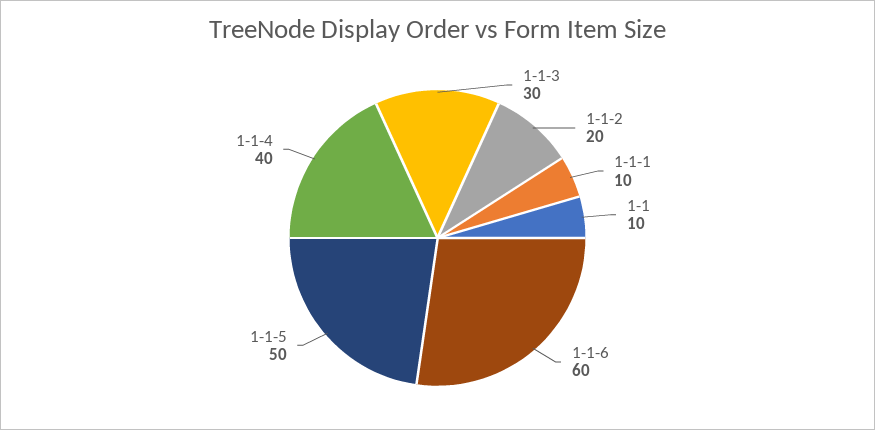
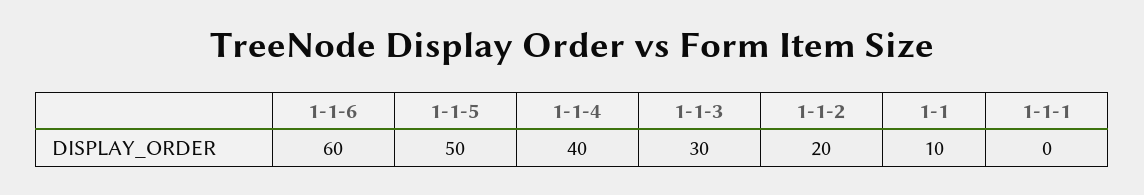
1-1-1: 10 -> 0

